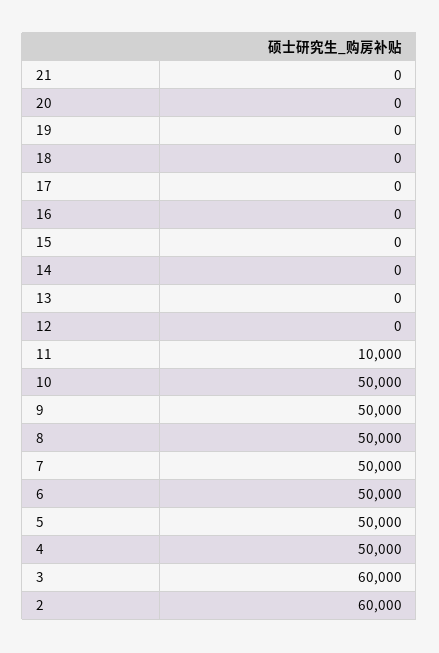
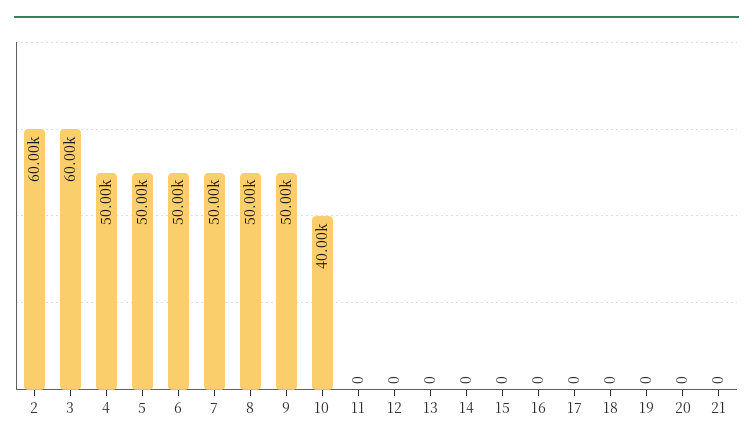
11: 10000 -> 0
10: 50000 -> 40000

